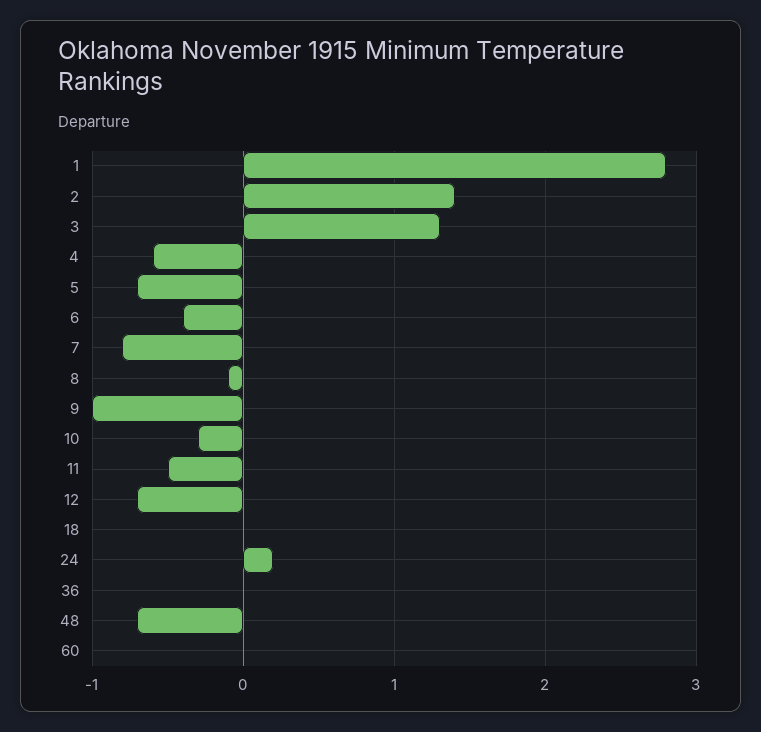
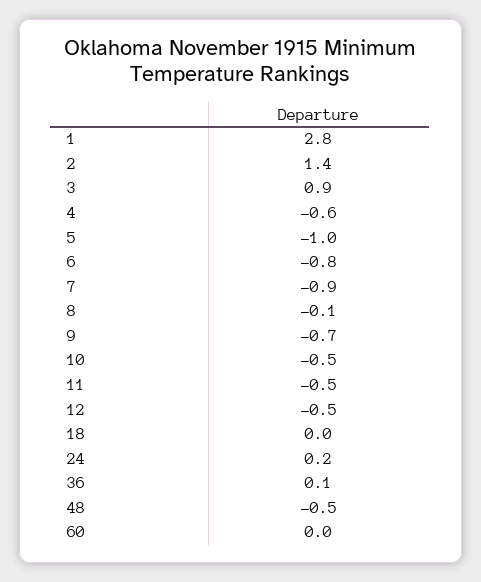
3: 1.3 -> 0.9
5: -0.7 -> -1
6: -0.4 -> -0.8
7: -0.8 -> -0.9
9: -1 -> -0.7
10: -0.3 -> -0.5
12: -0.7 -> -0.5
36: 0 -> 0.1
48: -0.7 -> -0.5

